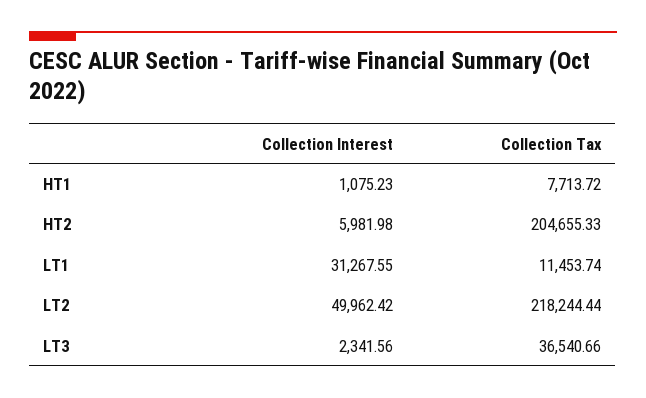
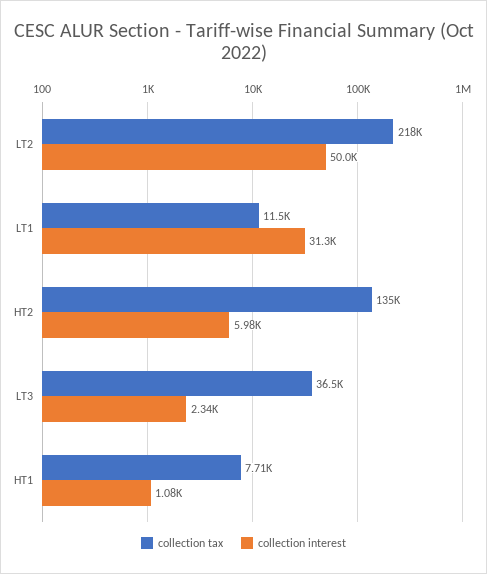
Collection Tax, HT2: 204655.33 -> 135000

